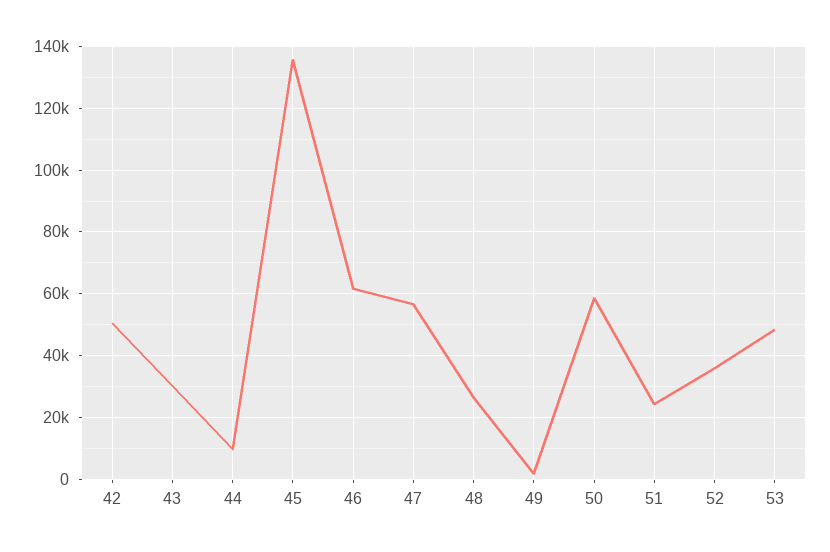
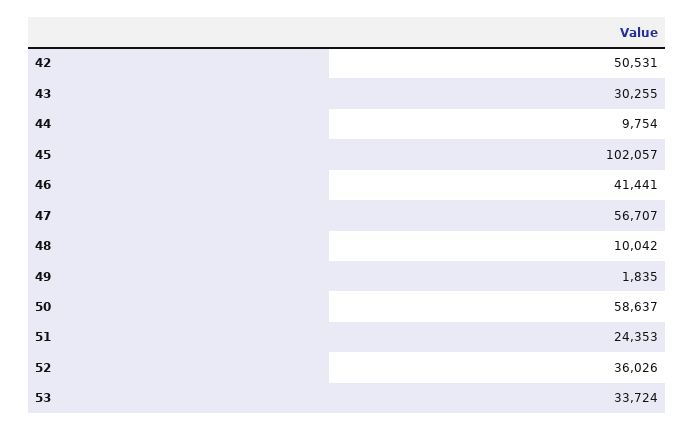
45: 136000 -> 102057
46: 62000 -> 41441
48: 26000 -> 10042
53: 48000 -> 33724

